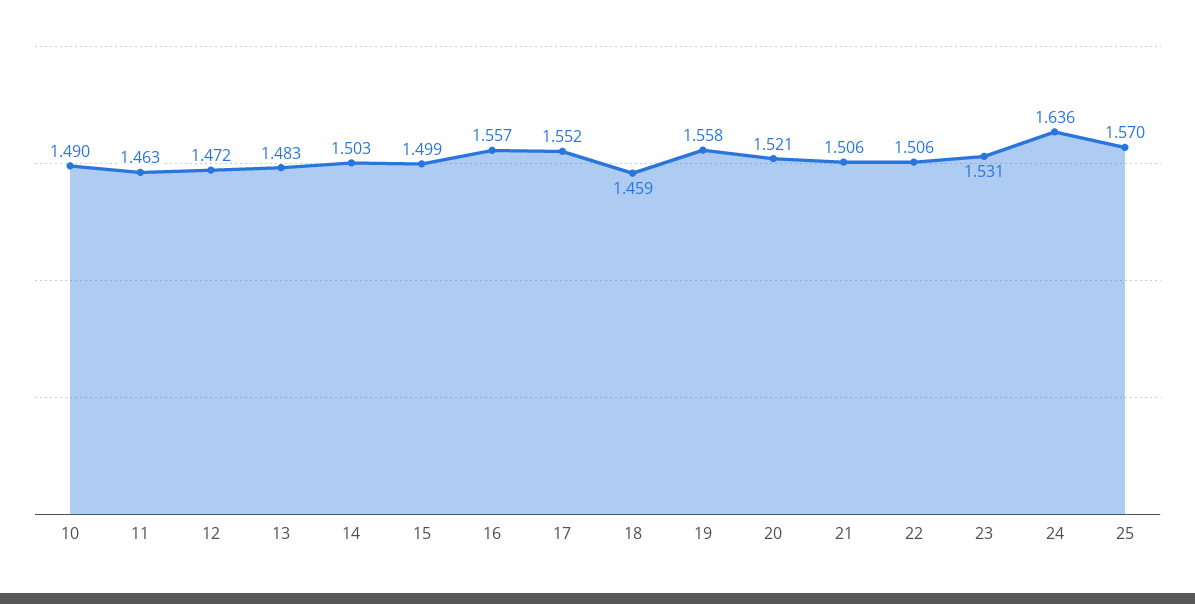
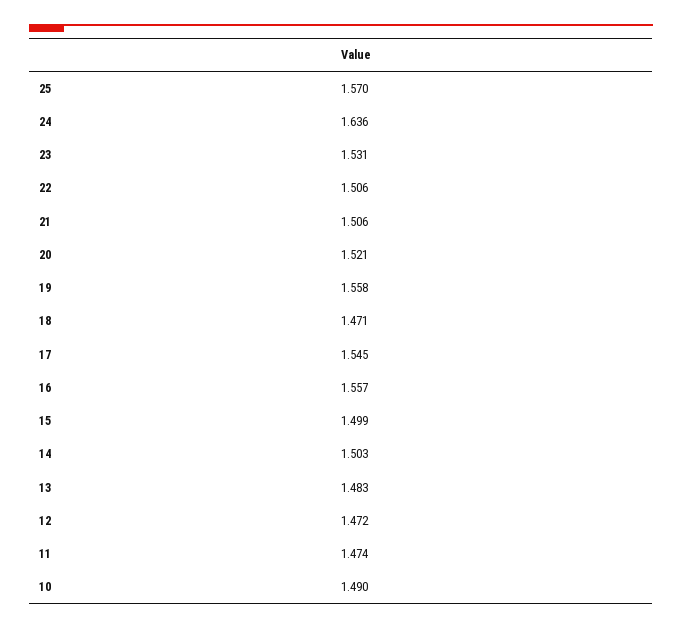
11: 1.463 -> 1.474
17: 1.552 -> 1.545
18: 1.459 -> 1.471

